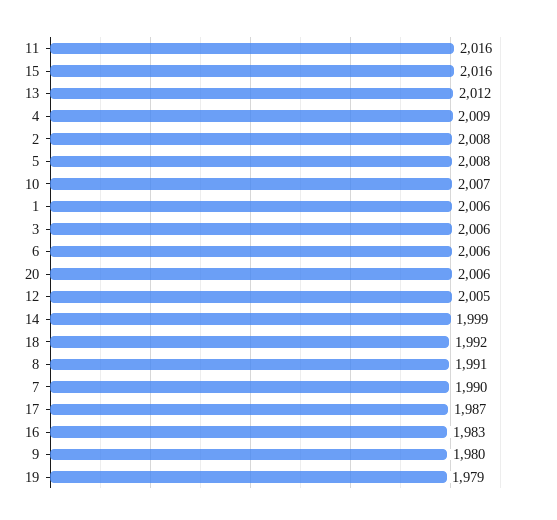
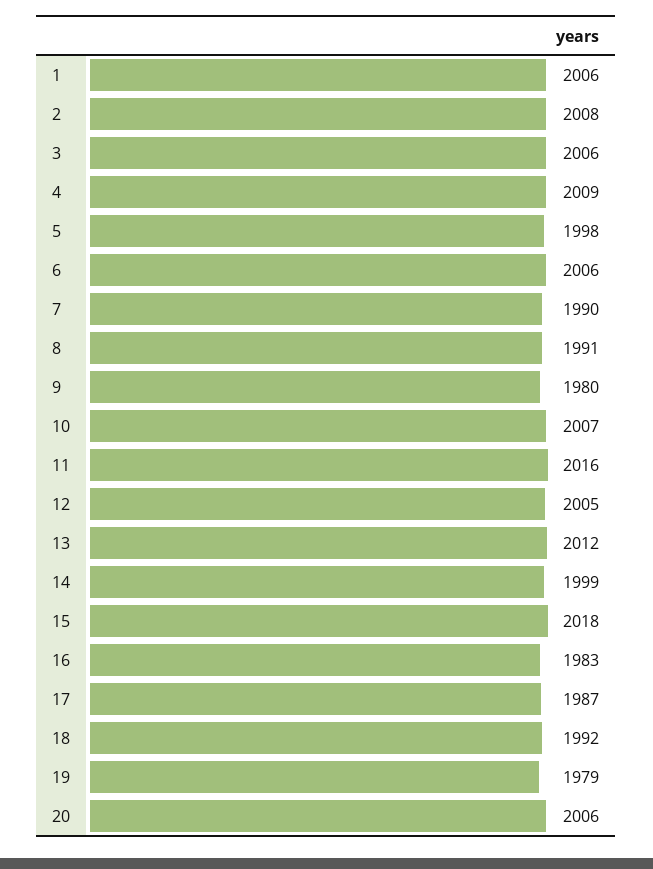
15: 2016 -> 2018
5: 2008 -> 1998

